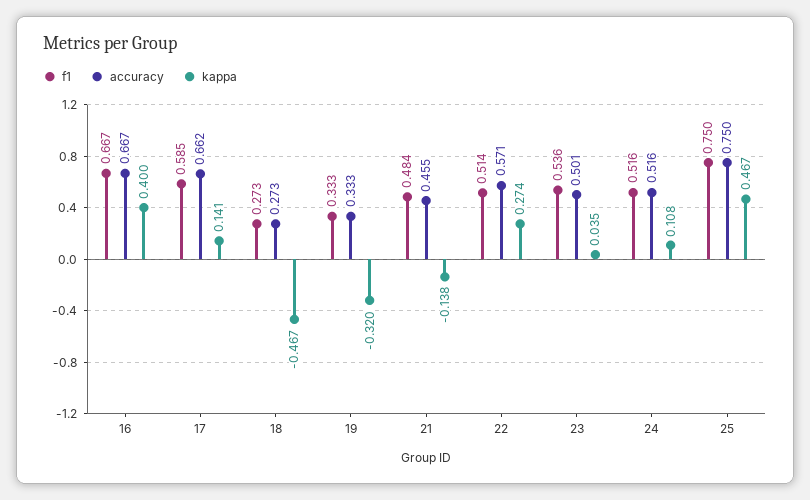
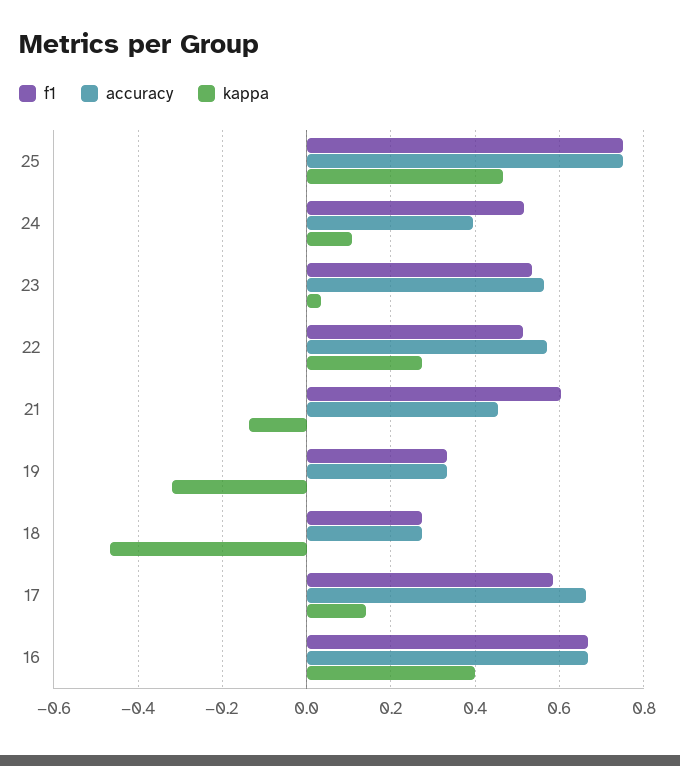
f1, 21: 0.484 -> 0.6
accuracy, 23: 0.501 -> 0.56
accuracy, 24: 0.516 -> 0.4

